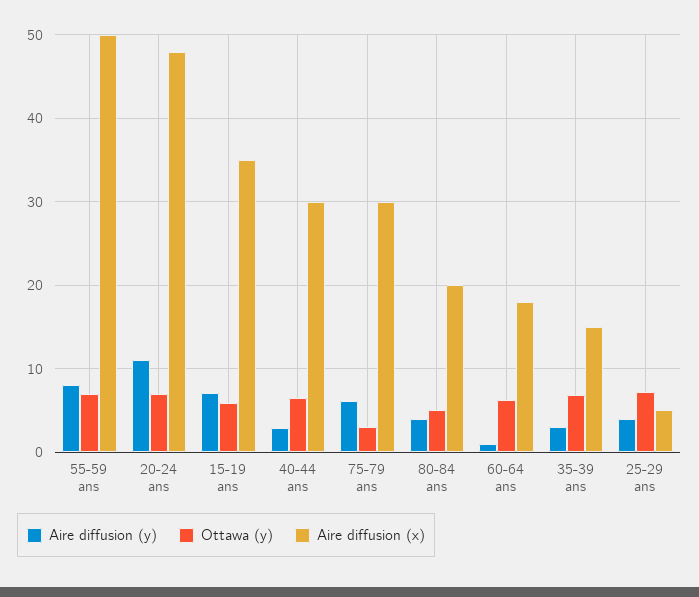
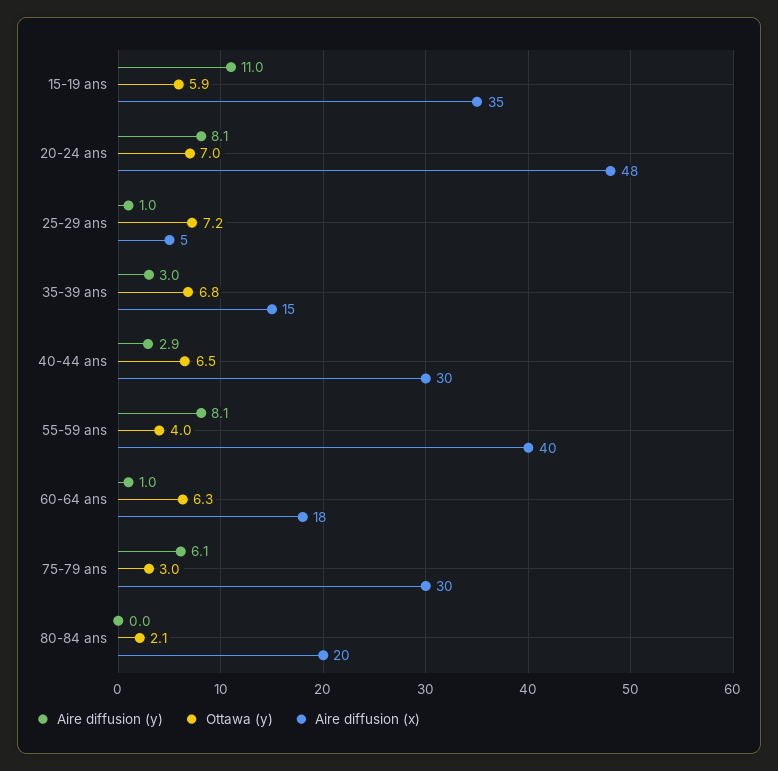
Ottawa (y), 55-59 ans: 7 -> 4
Aire diffusion (x), 55-59 ans: 50 -> 40
Aire diffusion (y), 20-24 ans: 11 -> 8.1
Aire diffusion (y), 15-19 ans: 7 -> 11
Aire diffusion (y), 80-84 ans: 4 -> 0
Ottawa (y), 80-84 ans: 5 -> 2.1
Aire diffusion (y), 25-29 ans: 4 -> 1

